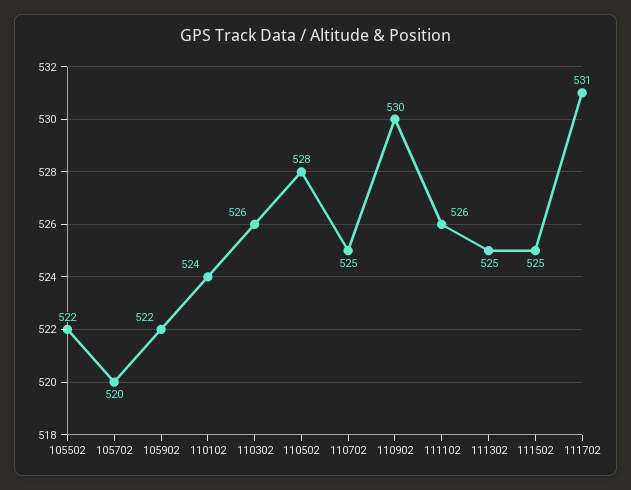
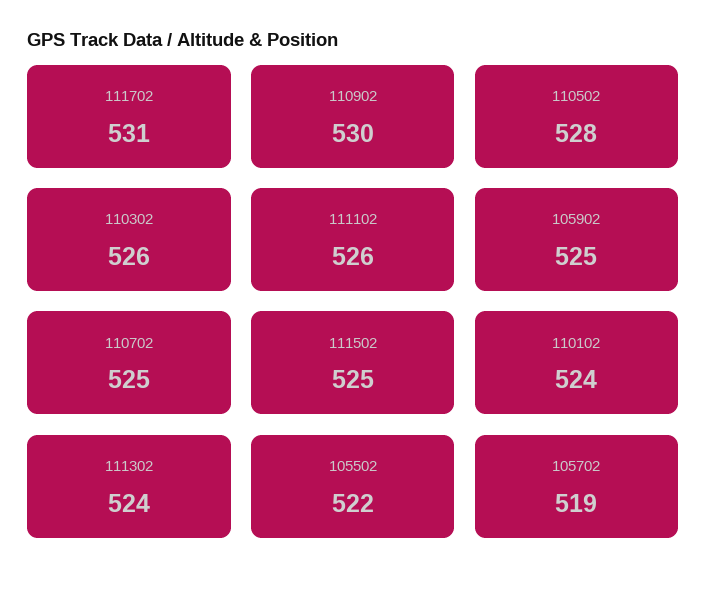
105702: 520 -> 519
105902: 522 -> 525
111302: 525 -> 524

